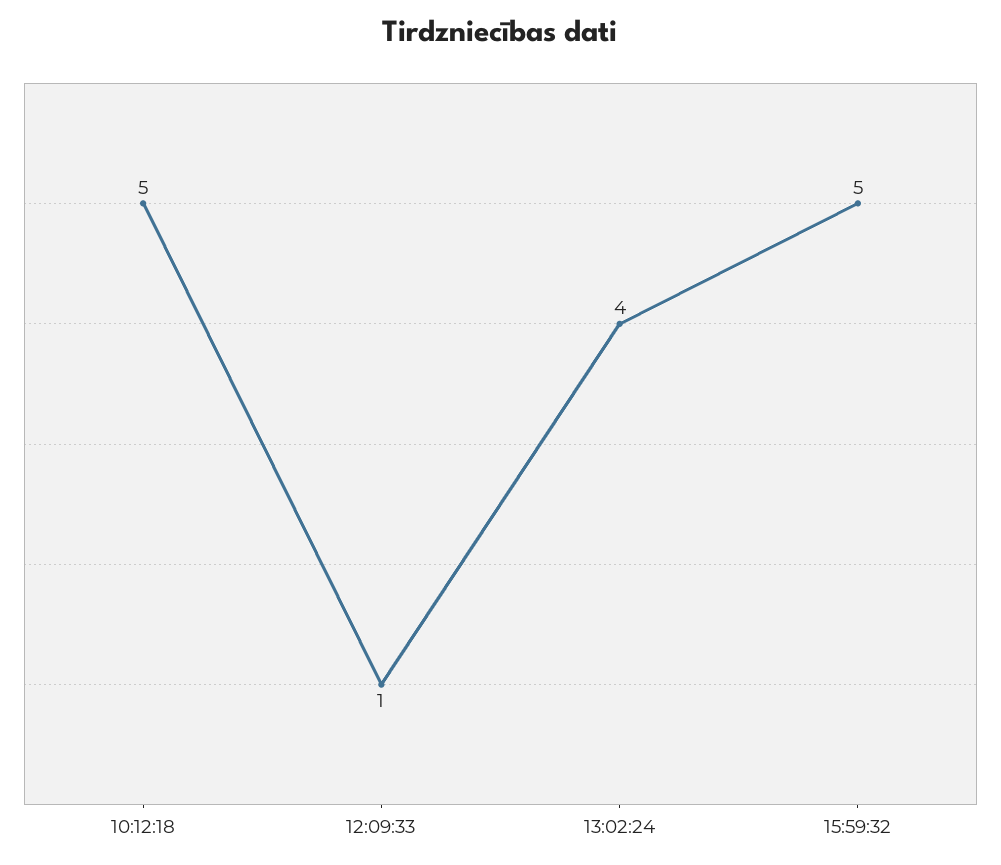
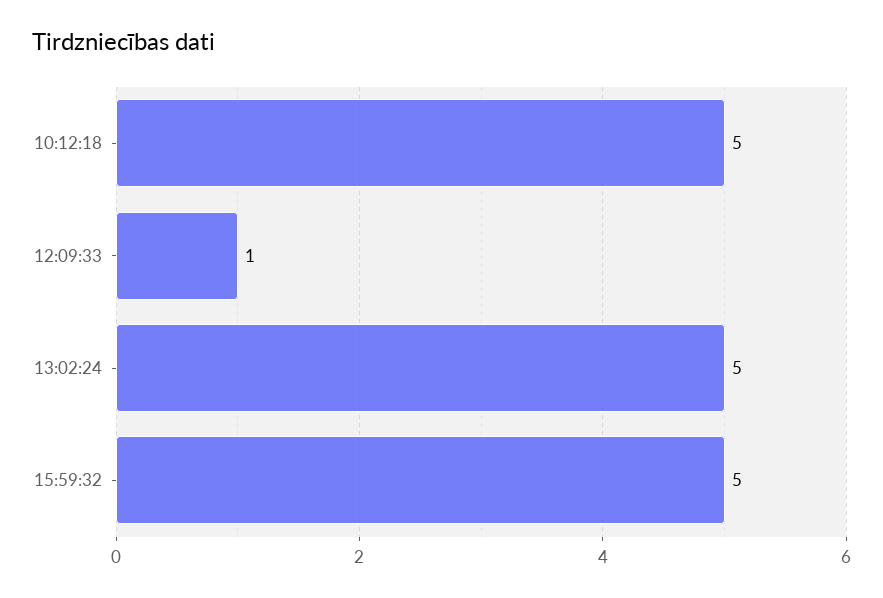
13:02:24: 4 -> 5

